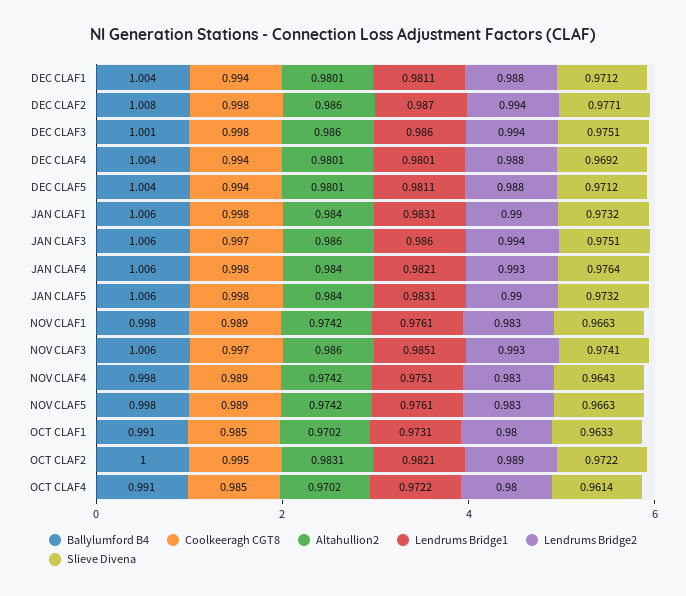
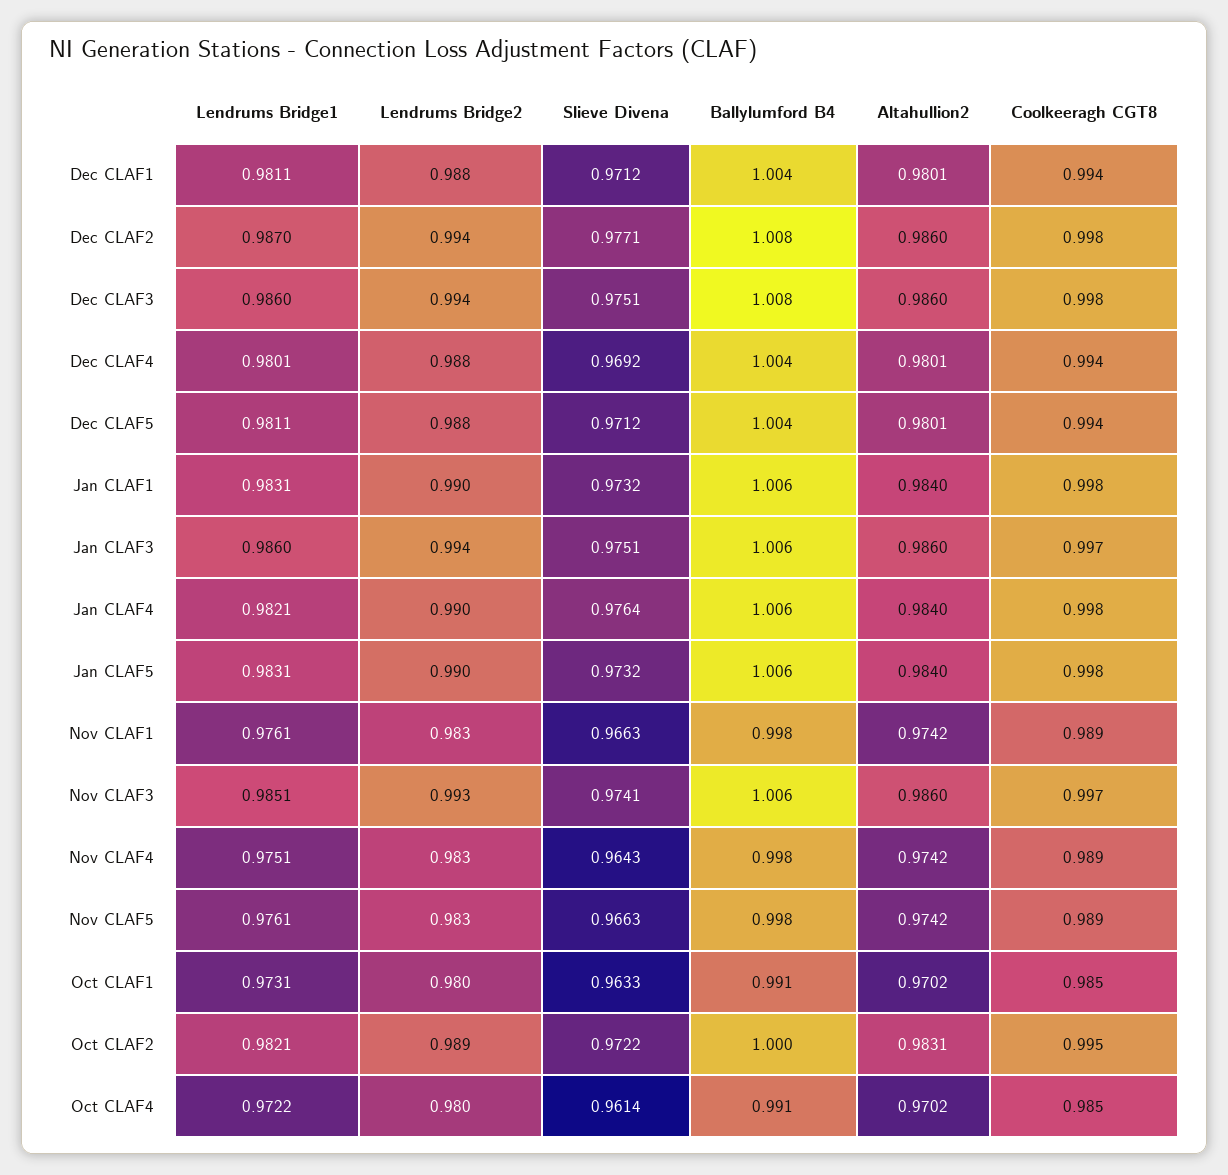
Ballylumford B4, DEC CLAF3: 1.001 -> 1.008
Lendrums Bridge2, JAN CLAF4: 0.993 -> 0.99

